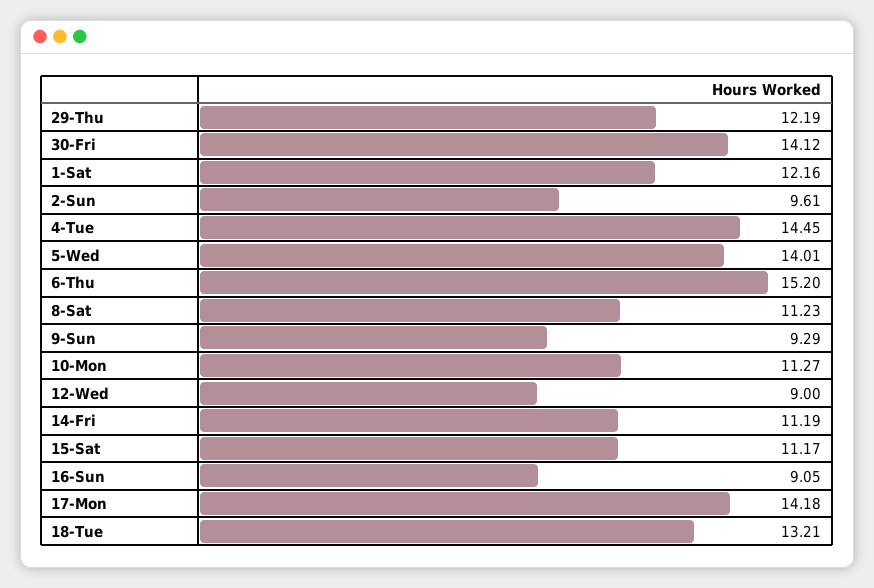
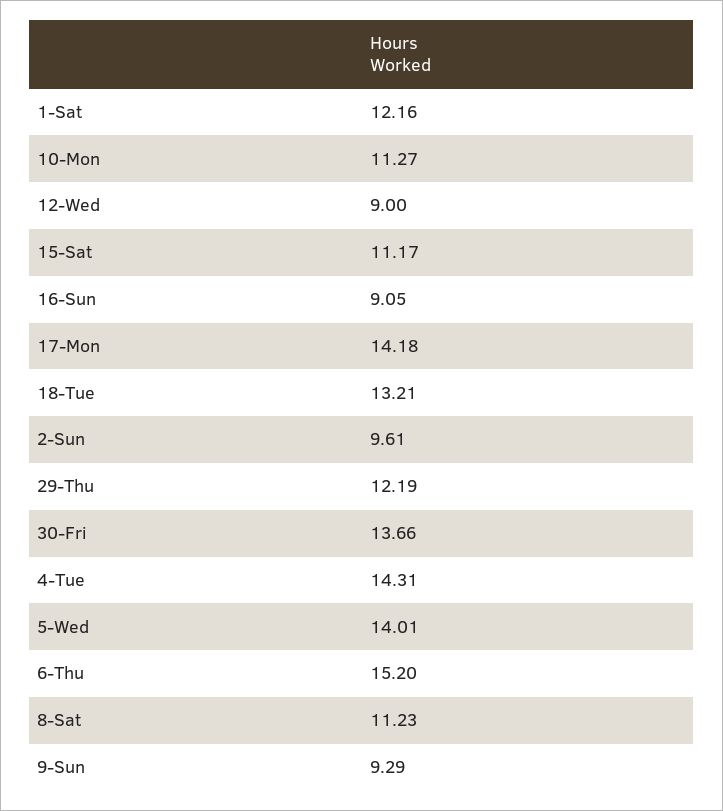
30-Fri: 14.12 -> 13.66
4-Tue: 14.45 -> 14.31
14-Fri: 11.19 -> none

